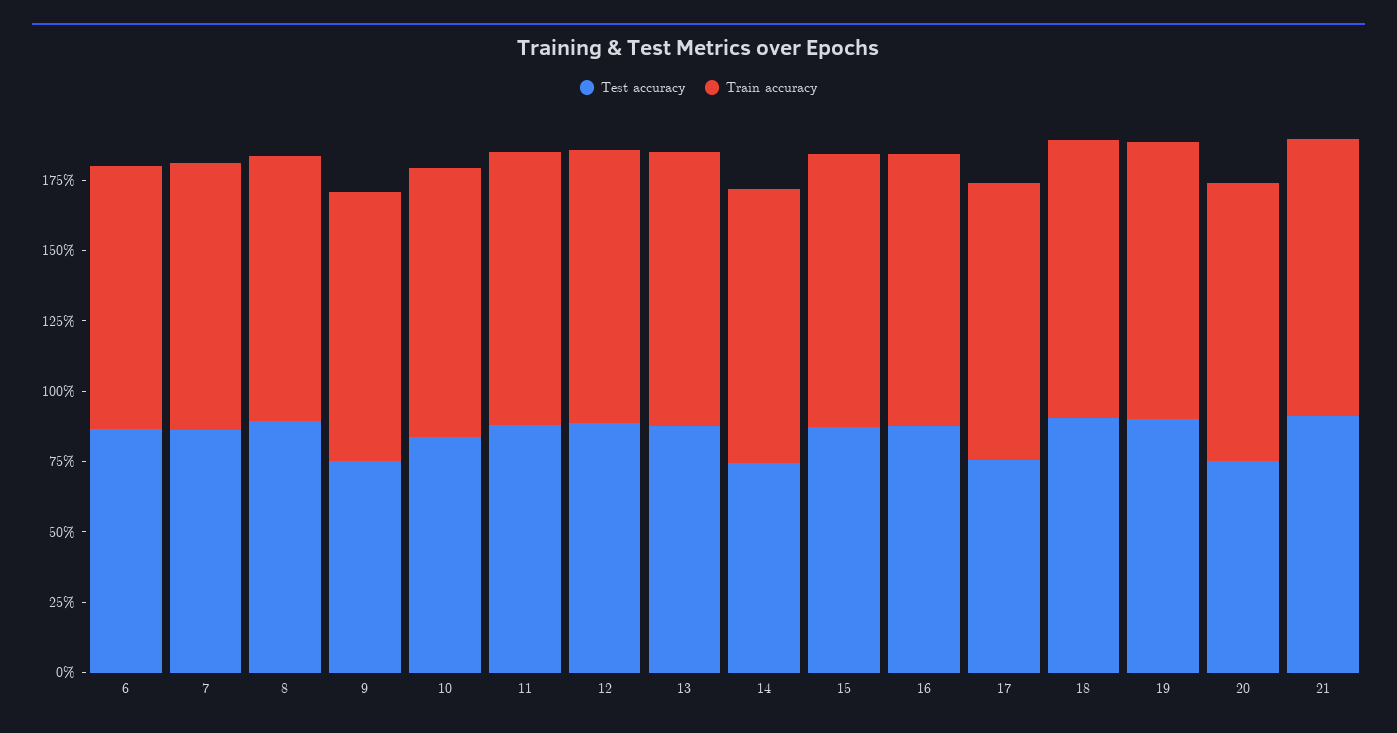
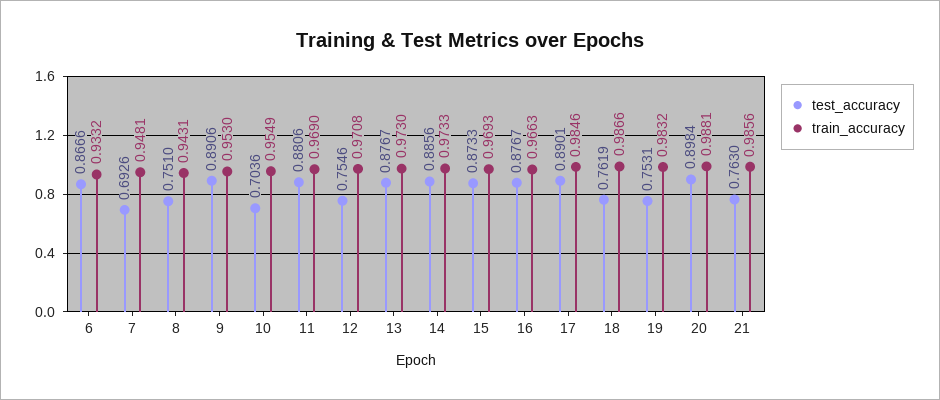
Test accuracy, 7: 0.85 -> 0.6926
Test accuracy, 8: 0.9 -> 0.751
Test accuracy, 9: 0.75 -> 0.8906
Test accuracy, 10: 0.85 -> 0.7036
Test accuracy, 12: 0.9 -> 0.7546
Test accuracy, 14: 0.75 -> 0.8856
Test accuracy, 17: 0.75 -> 0.8901
Test accuracy, 18: 0.9 -> 0.7619
Test accuracy, 19: 0.9 -> 0.7531
Test accuracy, 20: 0.75 -> 0.8984
Test accuracy, 21: 0.9 -> 0.763

